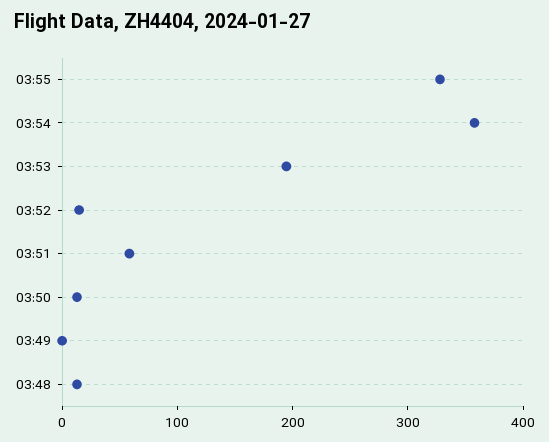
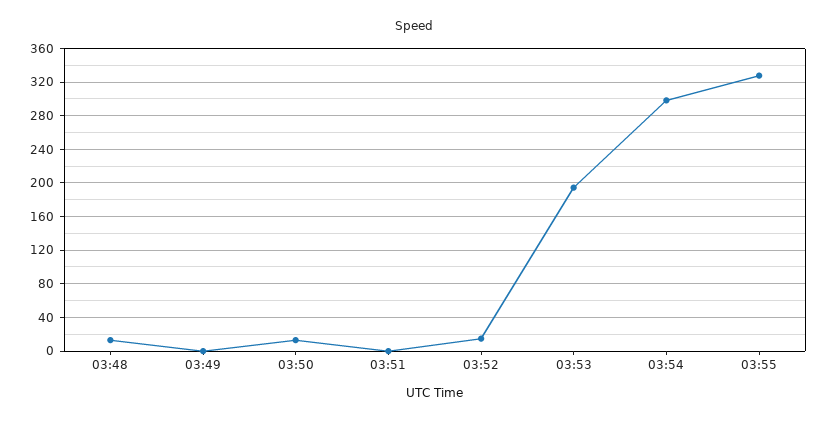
03:54: 360 -> 300
03:51: 60 -> 0

